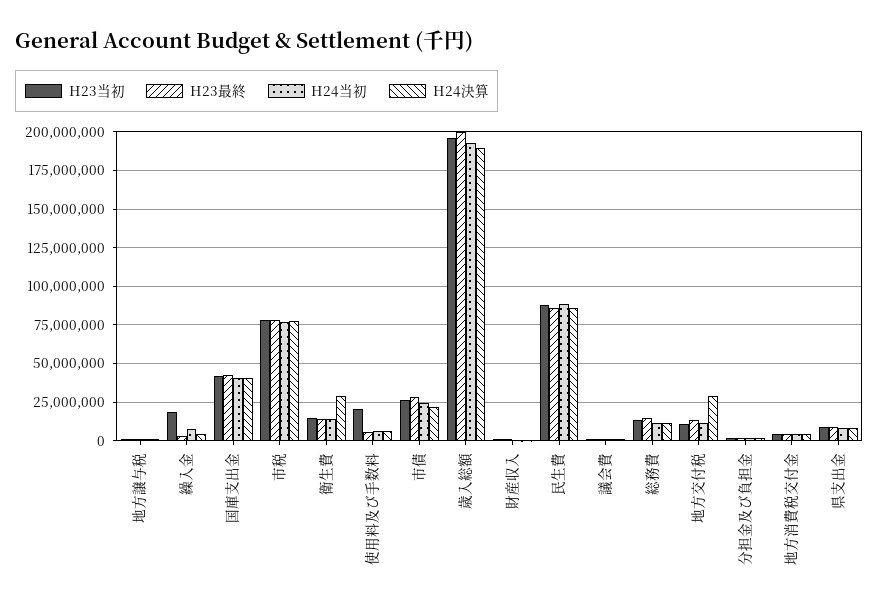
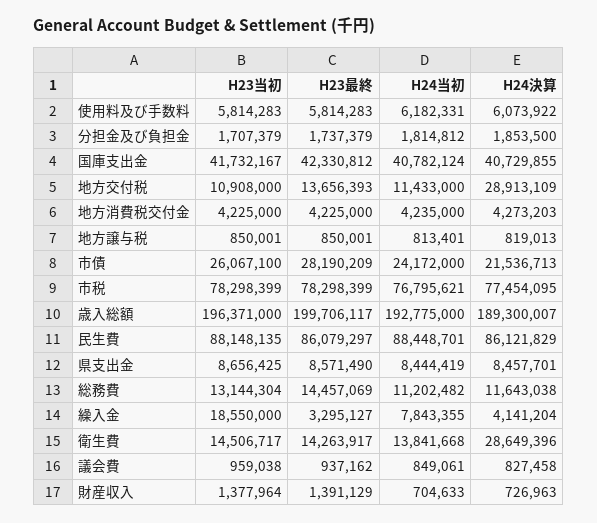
H23当初, 使用料及び手数料: 20000000 -> 5814283

